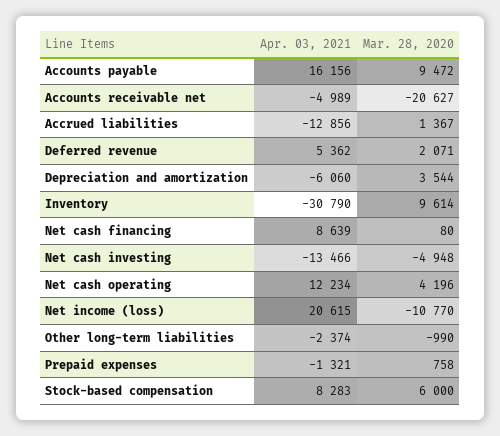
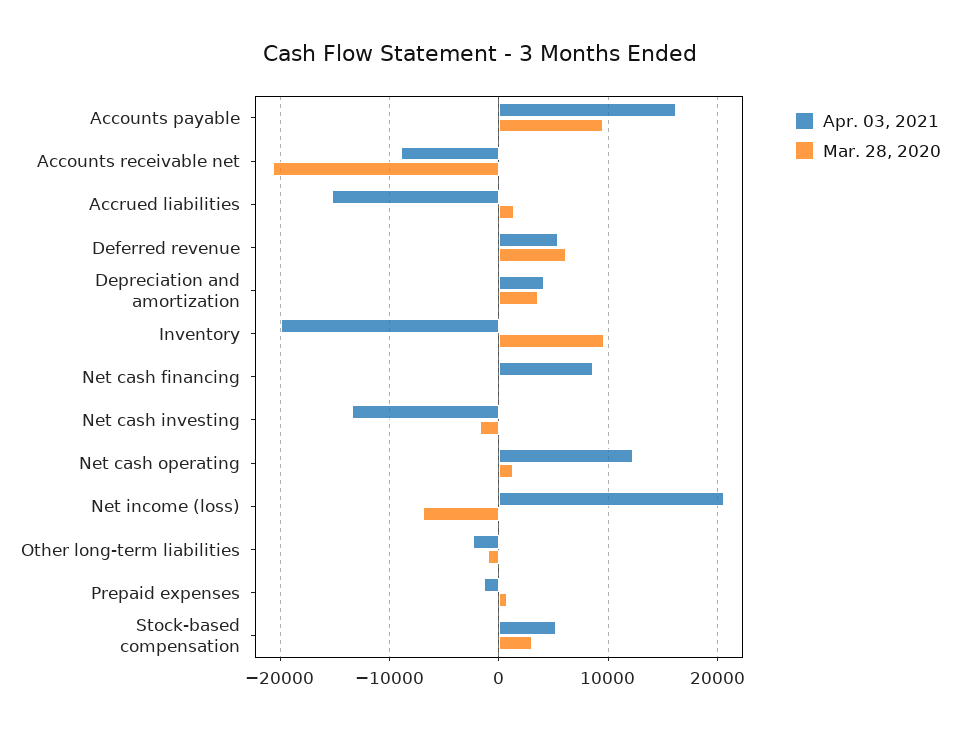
Apr. 03, 2021, Accounts receivable net: -4989 -> -9000
Apr. 03, 2021, Accrued liabilities: -12856 -> -15000
Mar. 28, 2020, Deferred revenue: 2071 -> 6000
Apr. 03, 2021, Depreciation and amortization: -6060 -> 4000
Apr. 03, 2021, Inventory: -30790 -> -20000
Mar. 28, 2020, Net cash investing: -4948 -> -2000
Mar. 28, 2020, Net cash operating: 4196 -> 1000
Mar. 28, 2020, Net income (loss): -10770 -> -7000
Apr. 03, 2021, Stock-based compensation: 8283 -> 5000
Mar. 28, 2020, Stock-based compensation: 6000 -> 3000

